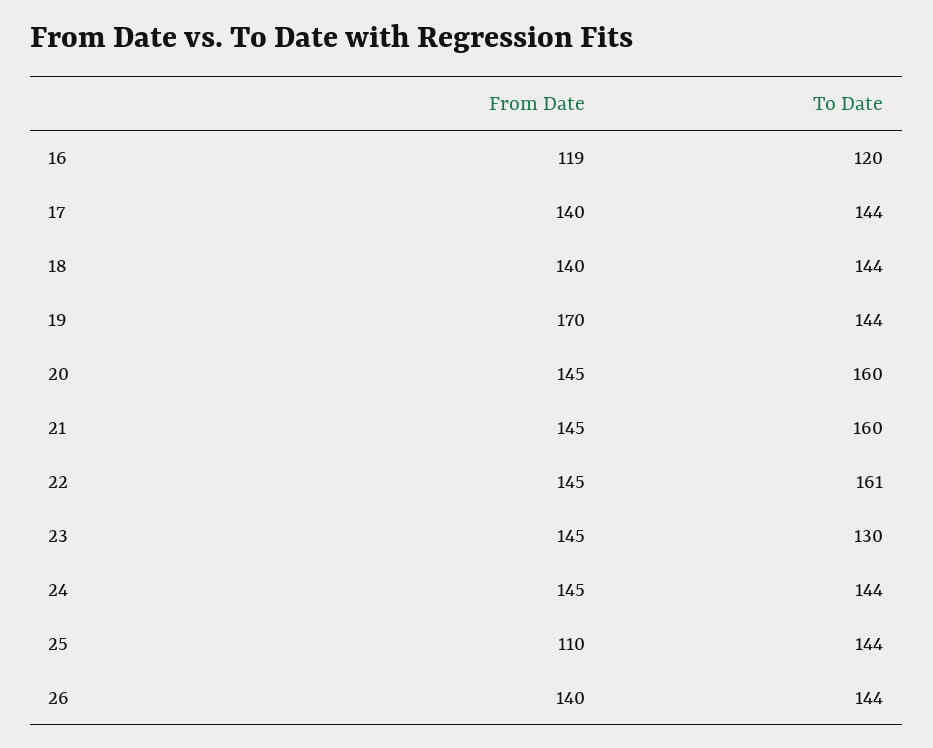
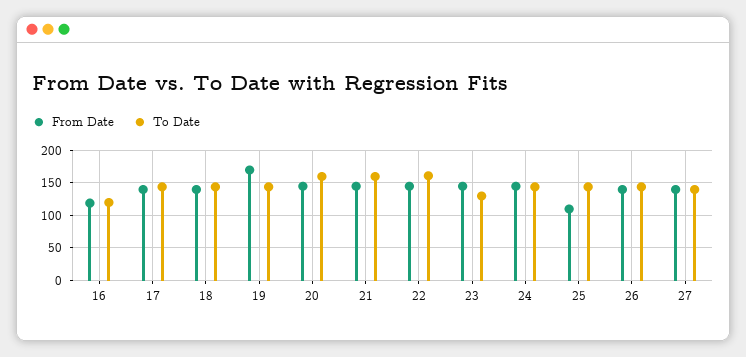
From Date, 27: none -> 140
To Date, 27: none -> 140

